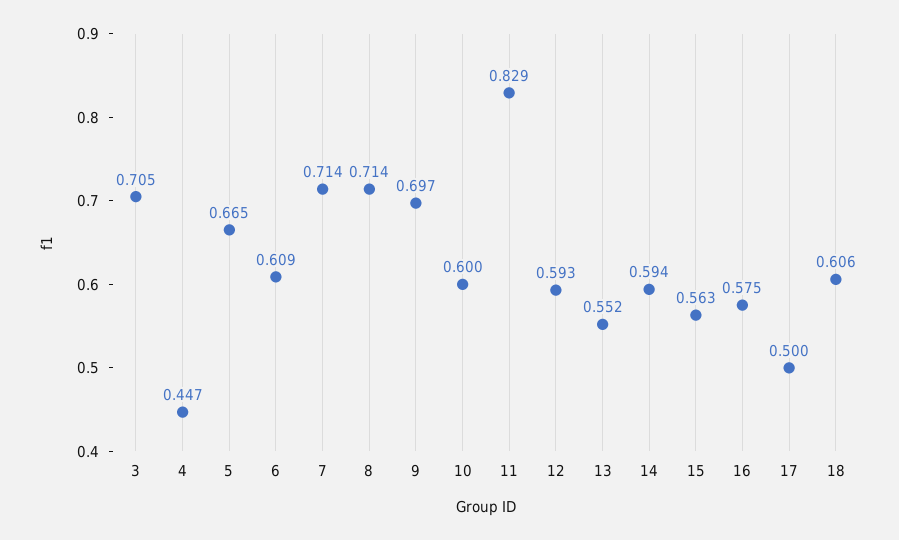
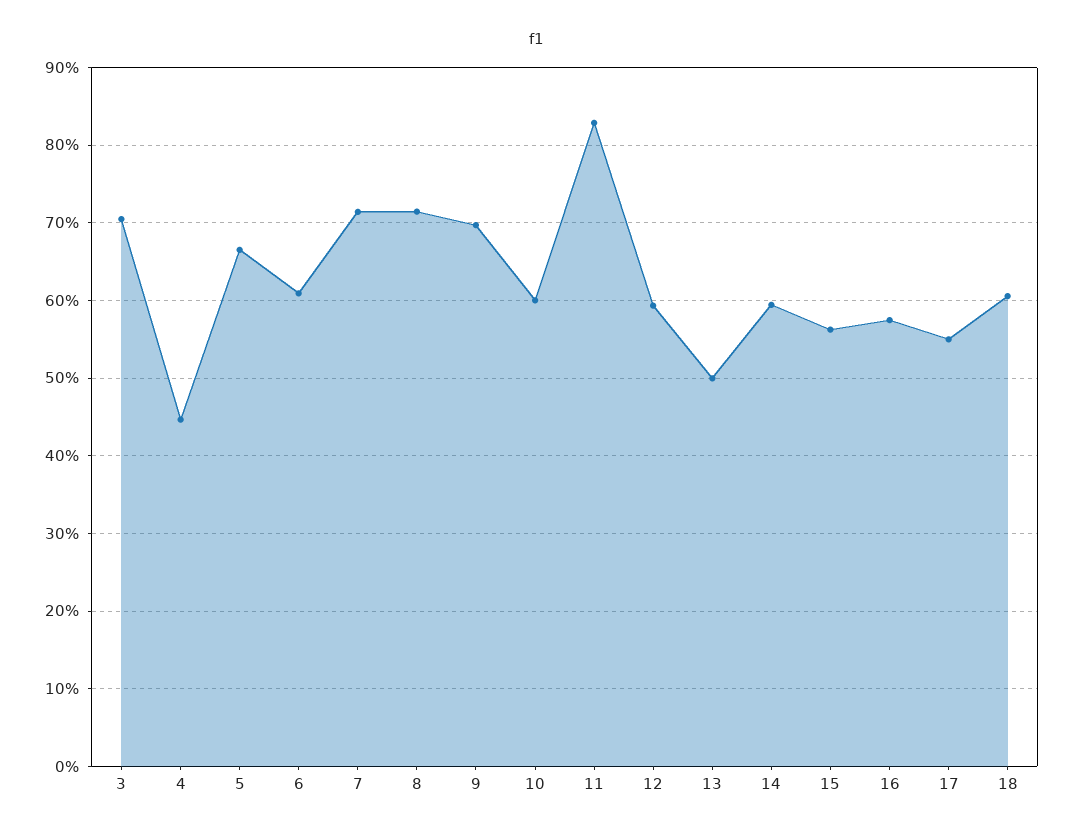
13: 0.552 -> 0.5
17: 0.5 -> 0.55

